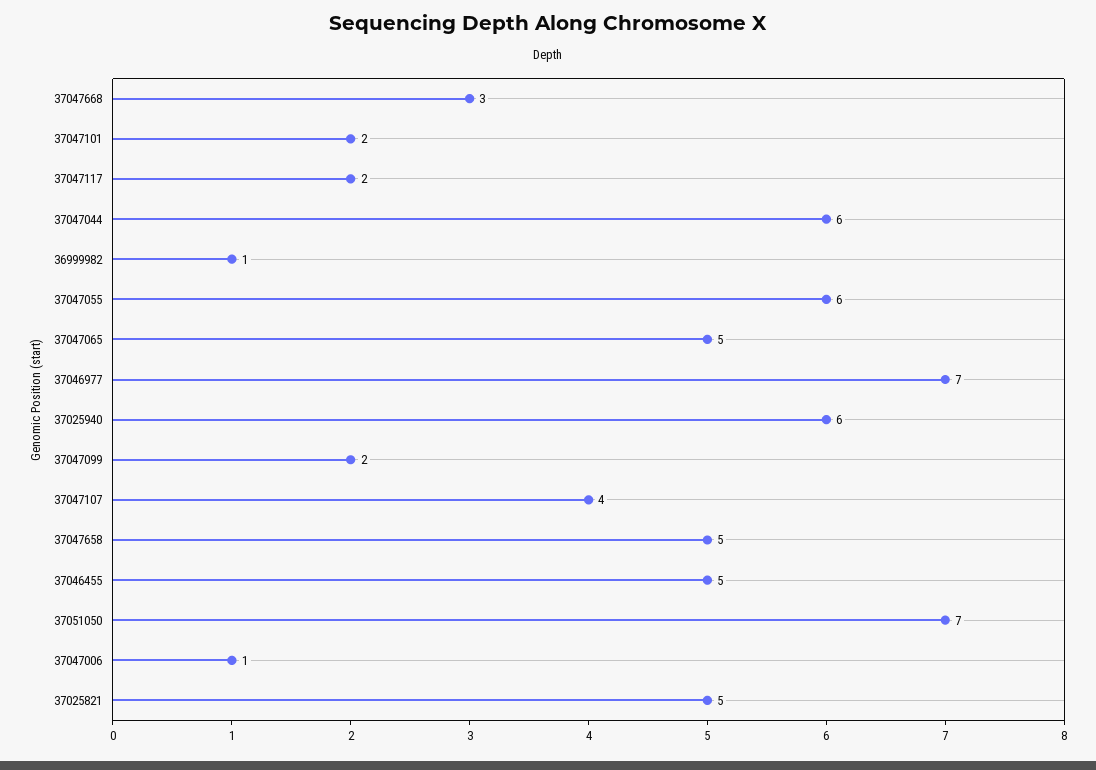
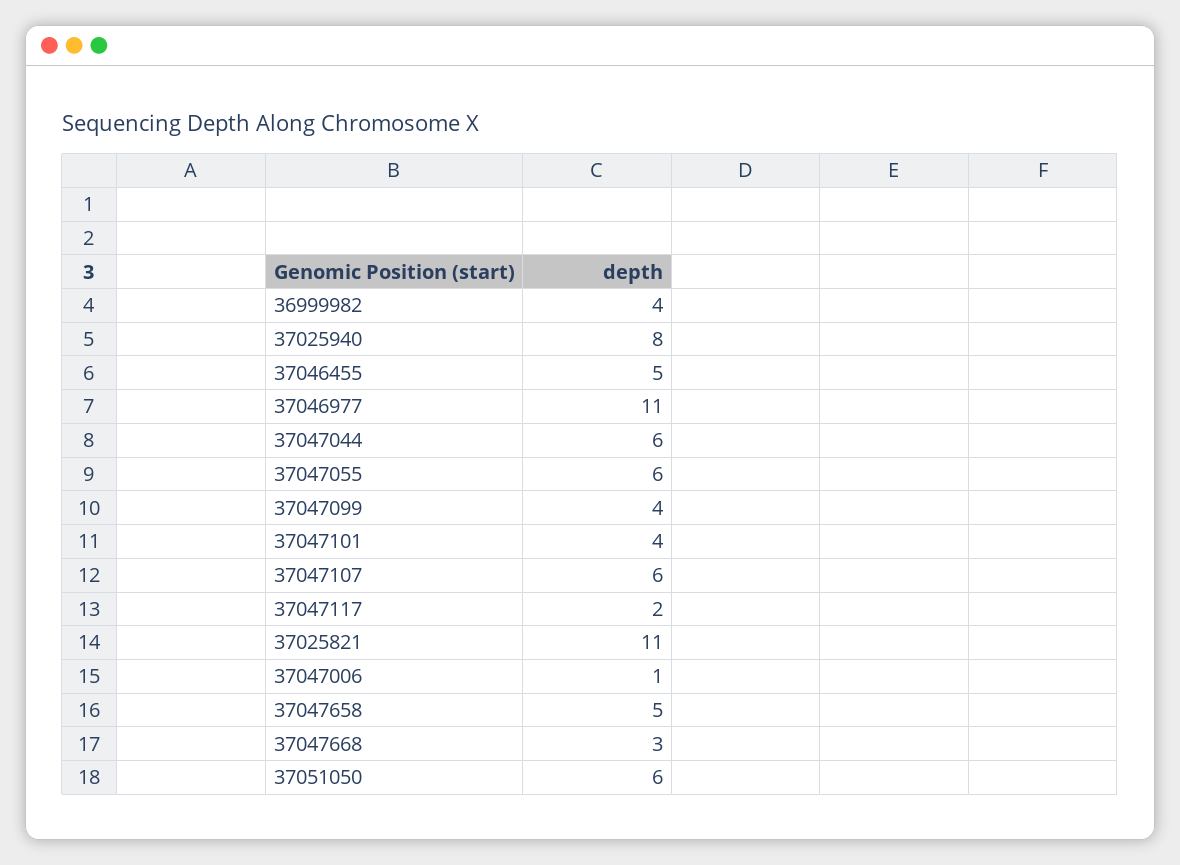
37047101: 2 -> 4
36999982: 1 -> 4
37047065: 5 -> none
37046977: 7 -> 11
37025940: 6 -> 8
37047099: 2 -> 4
37047107: 4 -> 6
37051050: 7 -> 6
37025821: 5 -> 11

